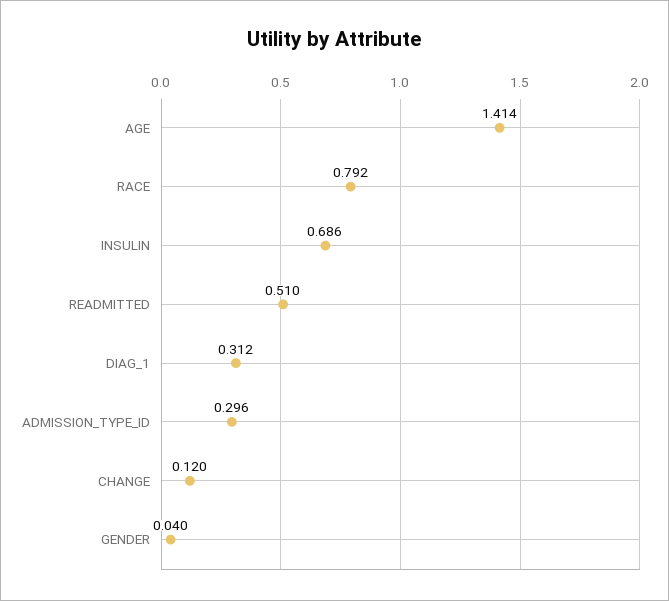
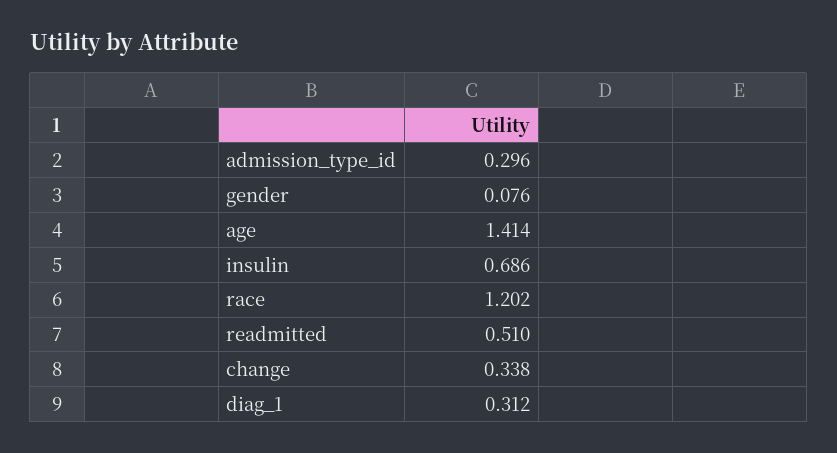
RACE: 0.792 -> 1.202
CHANGE: 0.12 -> 0.338
GENDER: 0.04 -> 0.076

